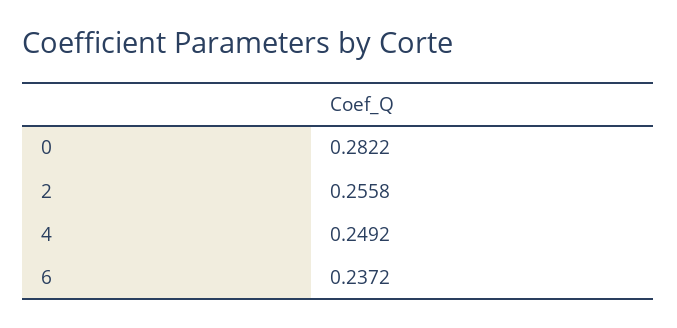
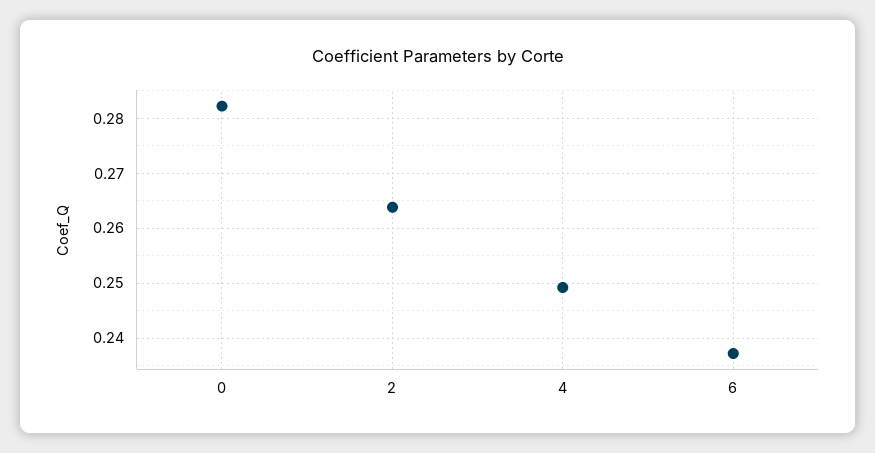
2: 0.2558 -> 0.264

